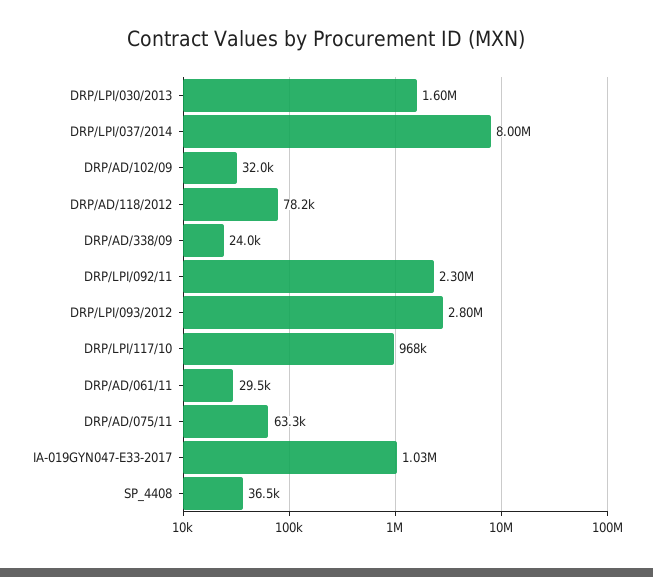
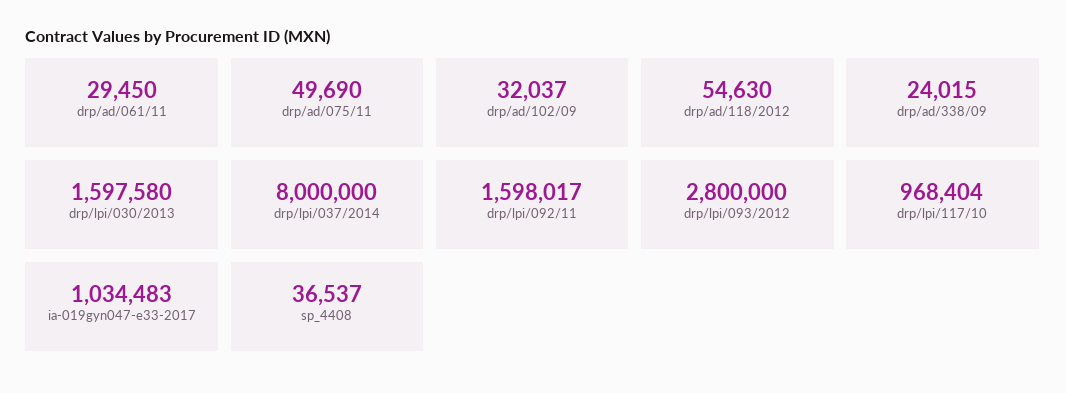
DRP/AD/118/2012: 78200 -> 54630
DRP/LPI/092/11: 2300000 -> 1598017
DRP/AD/075/11: 63300 -> 49690

